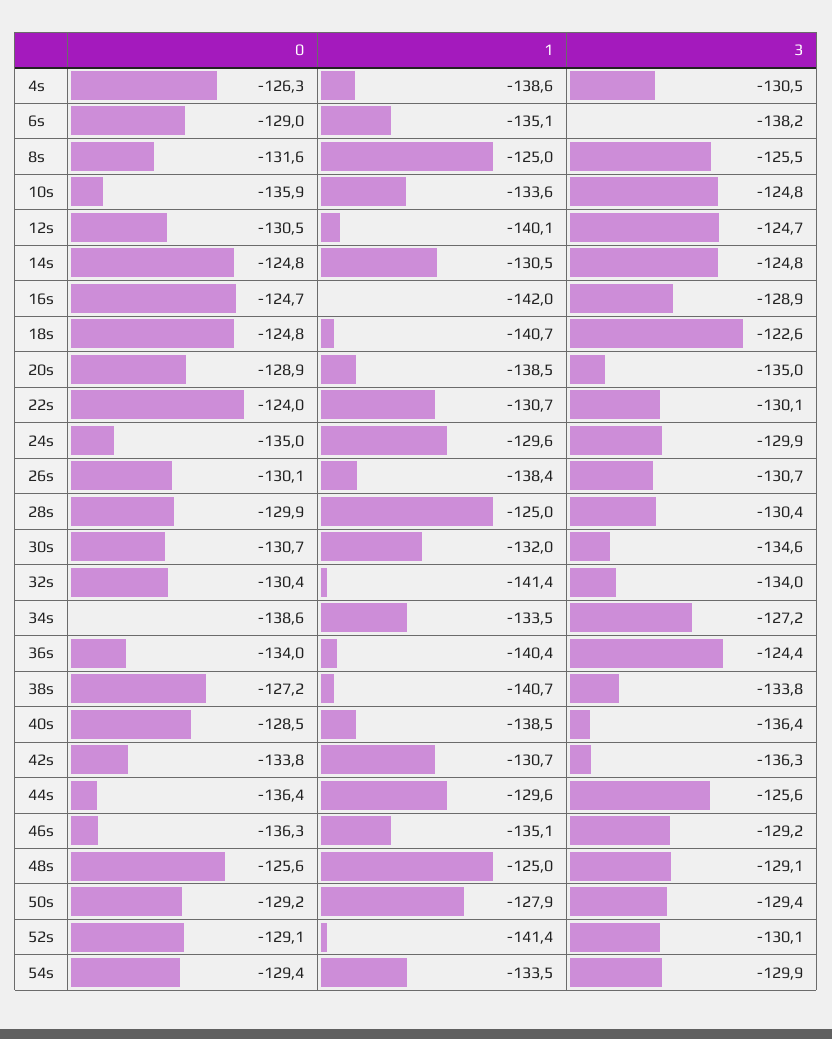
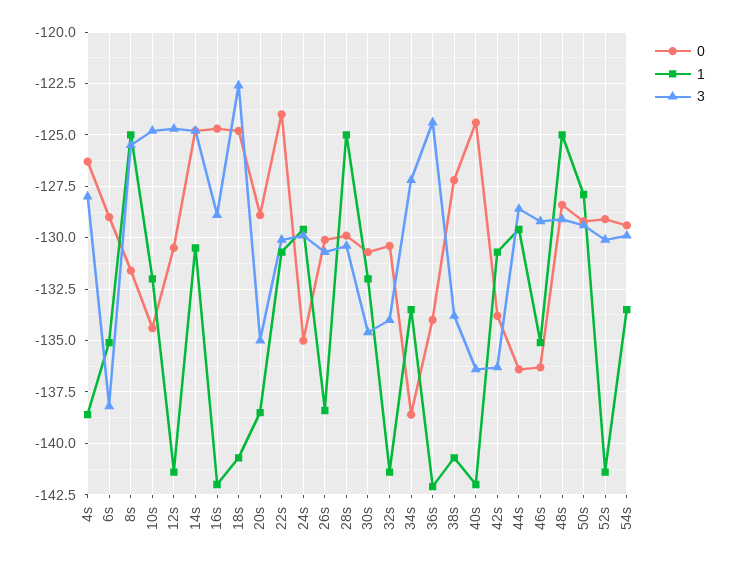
3, 4s: -130.5 -> -128
0, 10s: -135.9 -> -134.5
1, 10s: -133.6 -> -132
1, 12s: -140.1 -> -141.5
1, 36s: -140.4 -> -142
0, 40s: -128.5 -> -124.5
1, 40s: -138.5 -> -142
3, 44s: -125.6 -> -128.5
0, 48s: -125.6 -> -128.5

